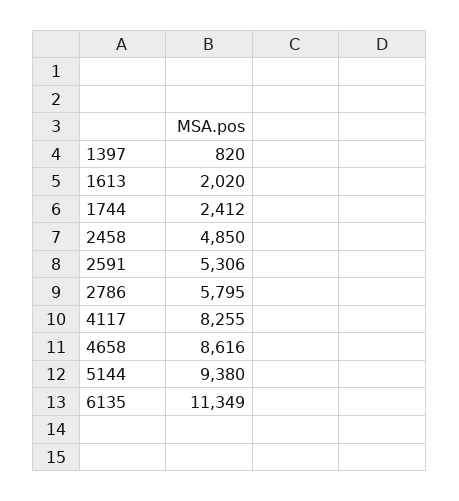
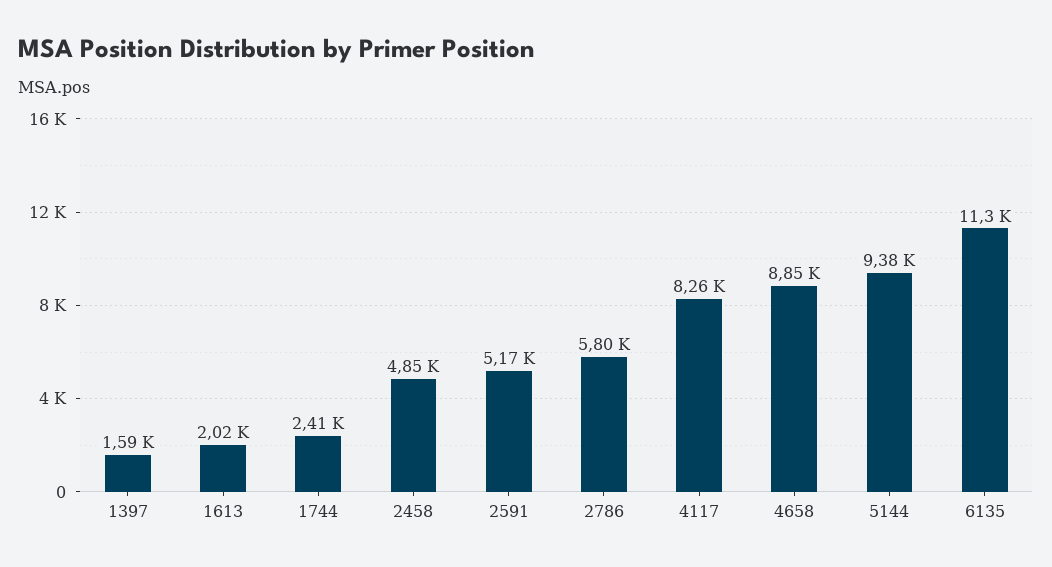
1397: 820 -> 1590
2591: 5306 -> 5170
4658: 8616 -> 8850

